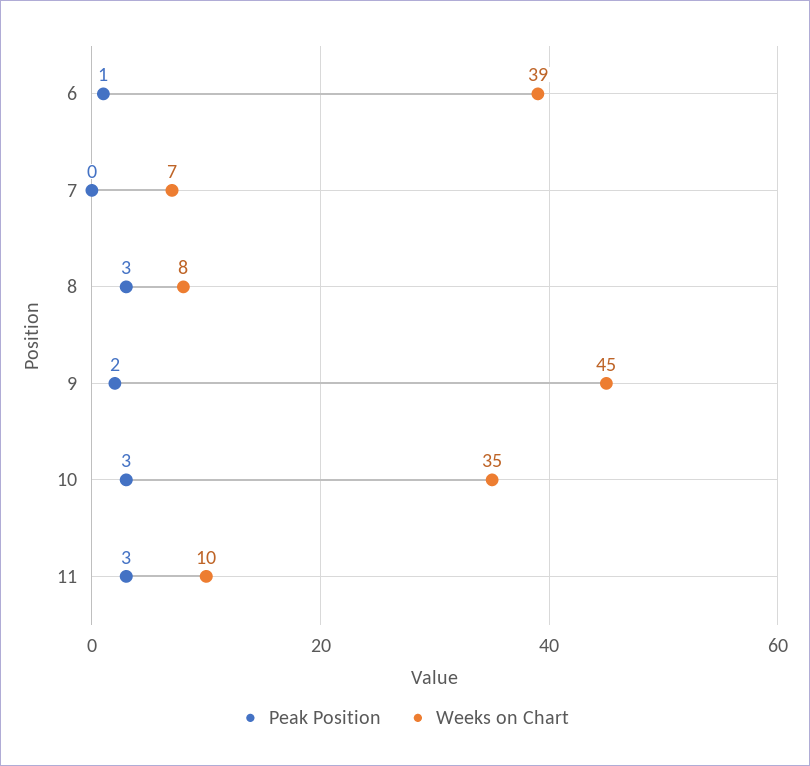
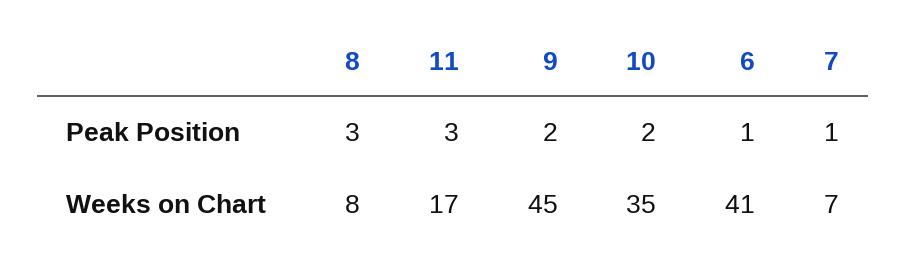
Weeks on Chart, 6: 39 -> 41
Peak Position, 7: 0 -> 1
Peak Position, 10: 3 -> 2
Weeks on Chart, 11: 10 -> 17

